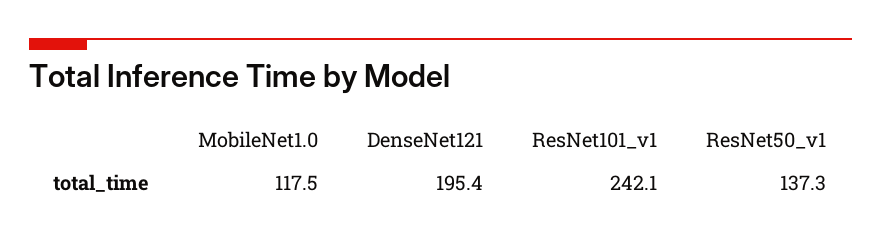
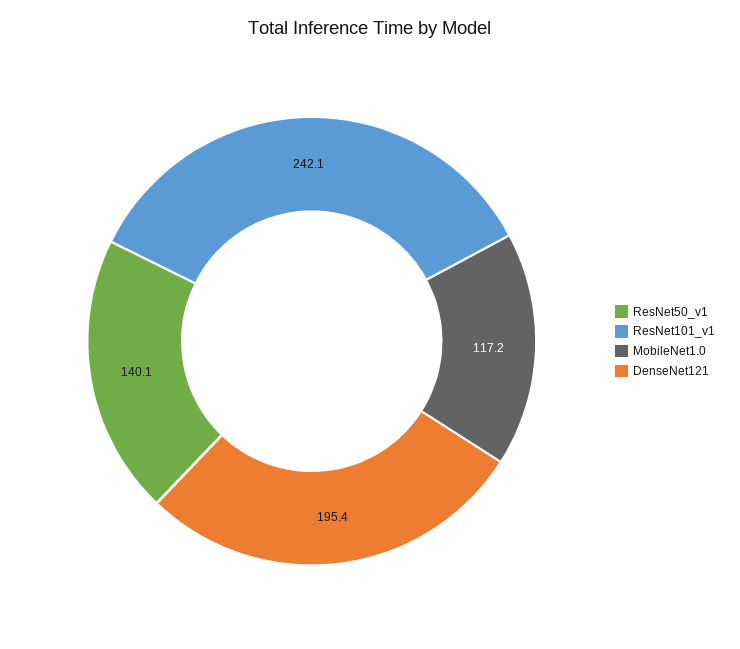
MobileNet1.0: 117.5 -> 117.2
ResNet50_v1: 137.3 -> 140.1

